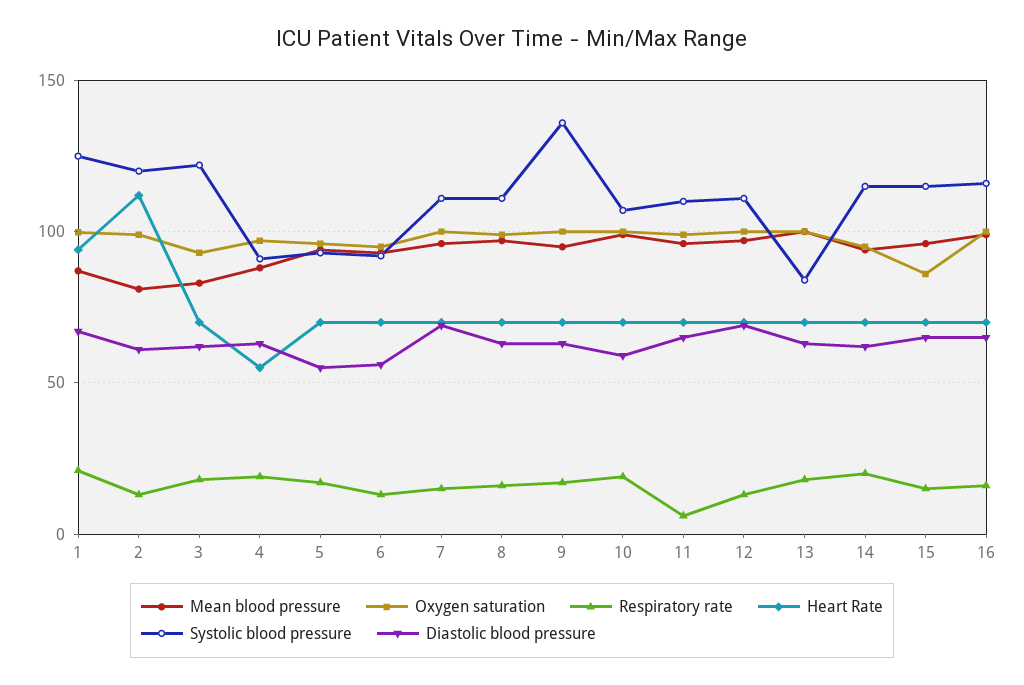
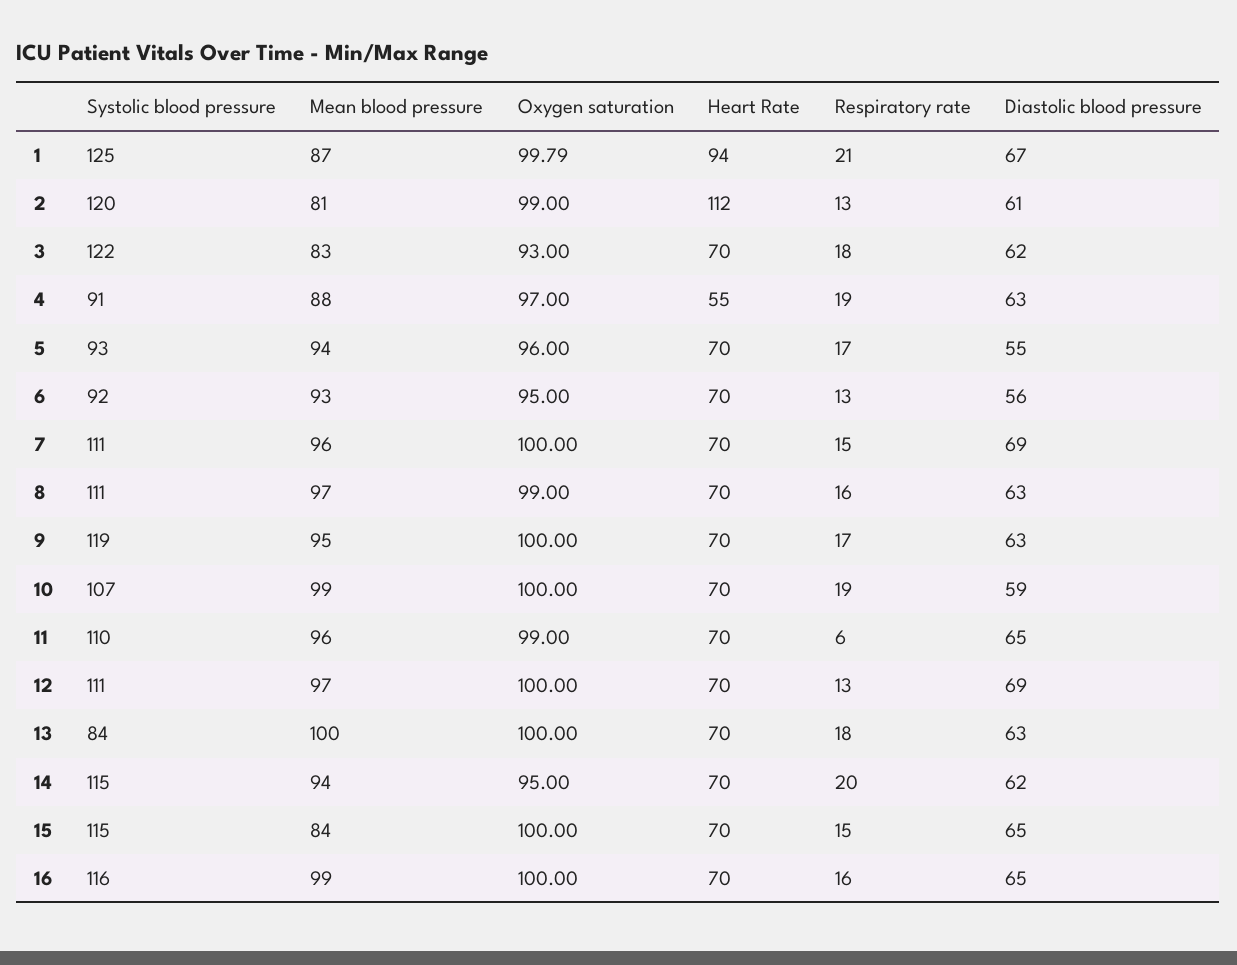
Systolic blood pressure, 9: 135 -> 119
Mean blood pressure, 15: 95 -> 84
Oxygen saturation, 15: 85 -> 100

